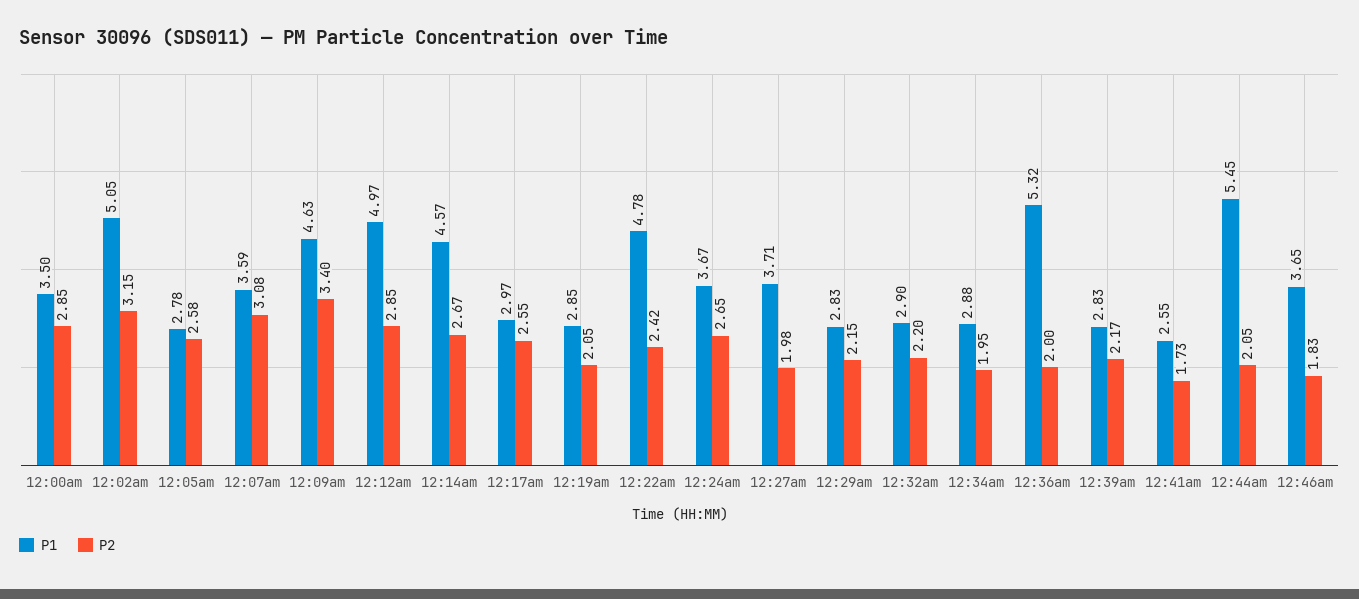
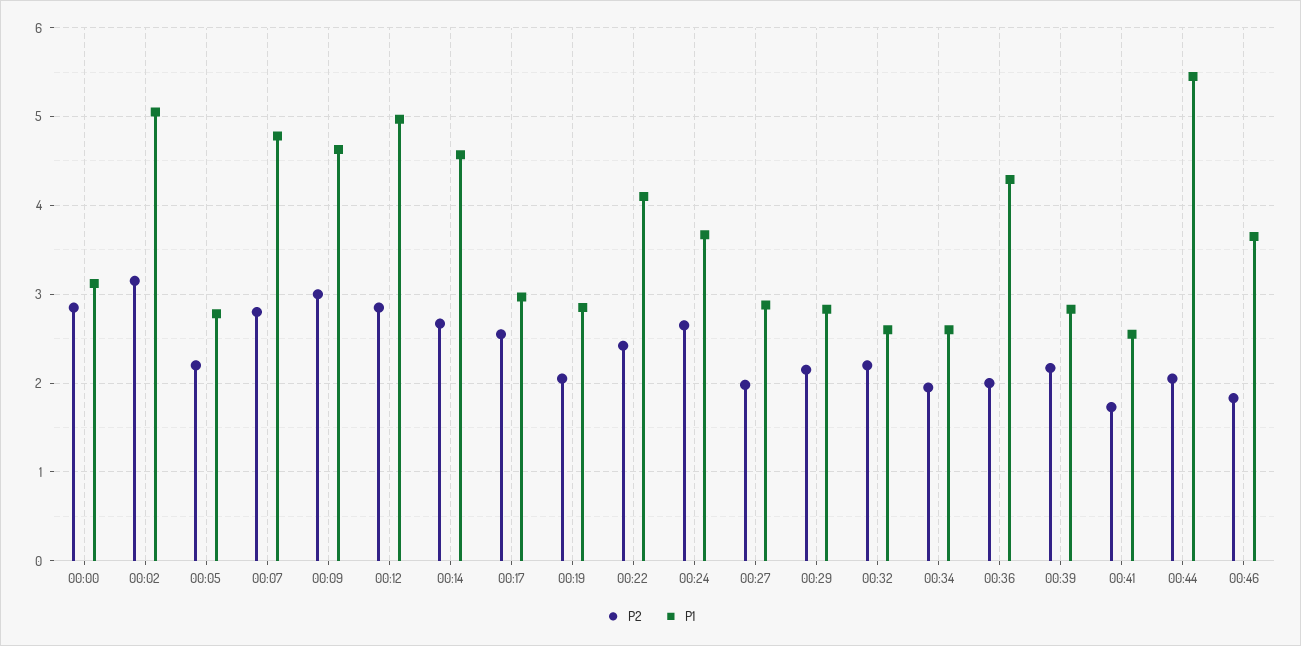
P1, 12:00am: 3.5 -> 3.1
P2, 12:05am: 2.58 -> 2.2
P1, 12:07am: 3.59 -> 4.8
P2, 12:07am: 3.08 -> 2.8
P2, 12:09am: 3.4 -> 3
P1, 12:22am: 4.78 -> 4.1
P1, 12:27am: 3.71 -> 2.9
P1, 12:32am: 2.9 -> 2.6
P1, 12:34am: 2.88 -> 2.6
P1, 12:36am: 5.32 -> 4.3

